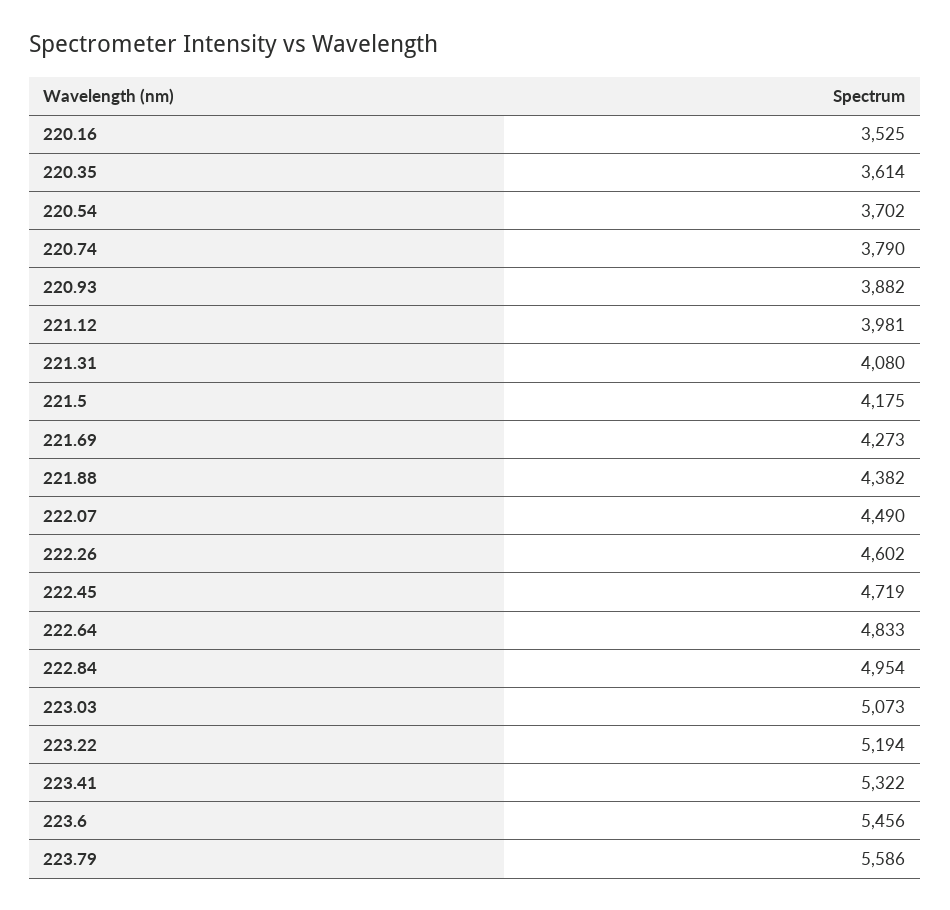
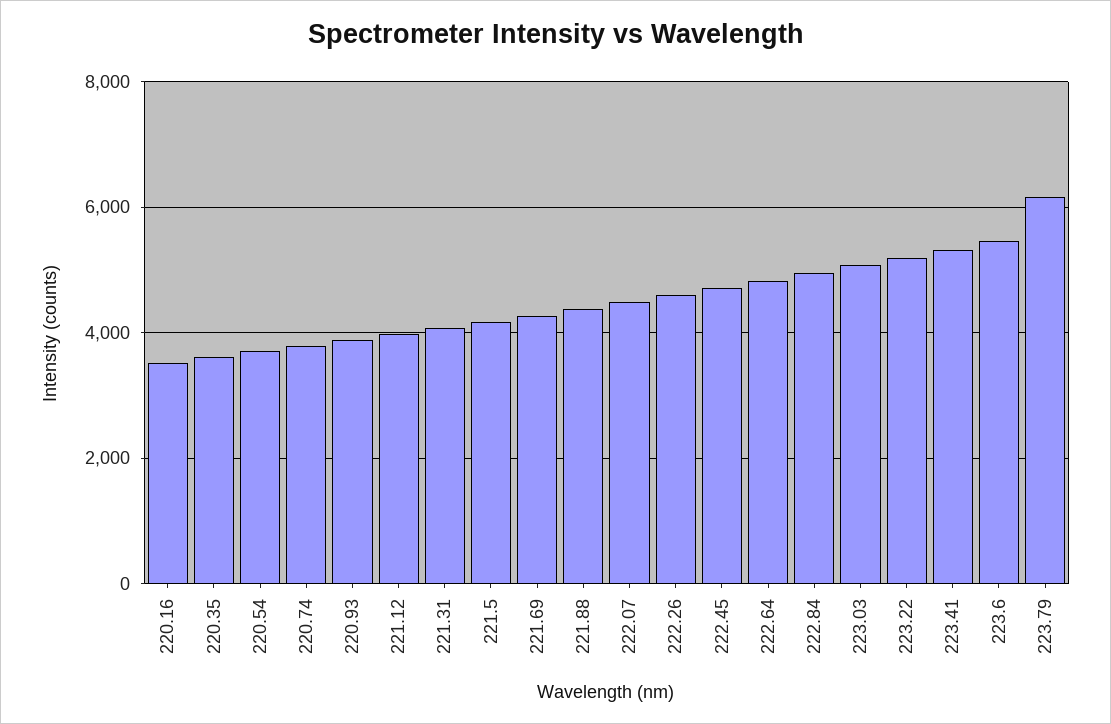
223.79: 5586 -> 6200

